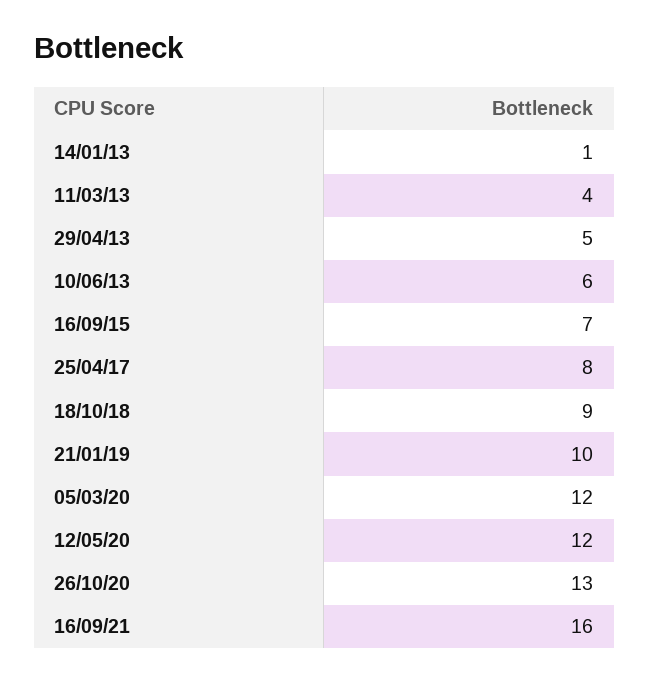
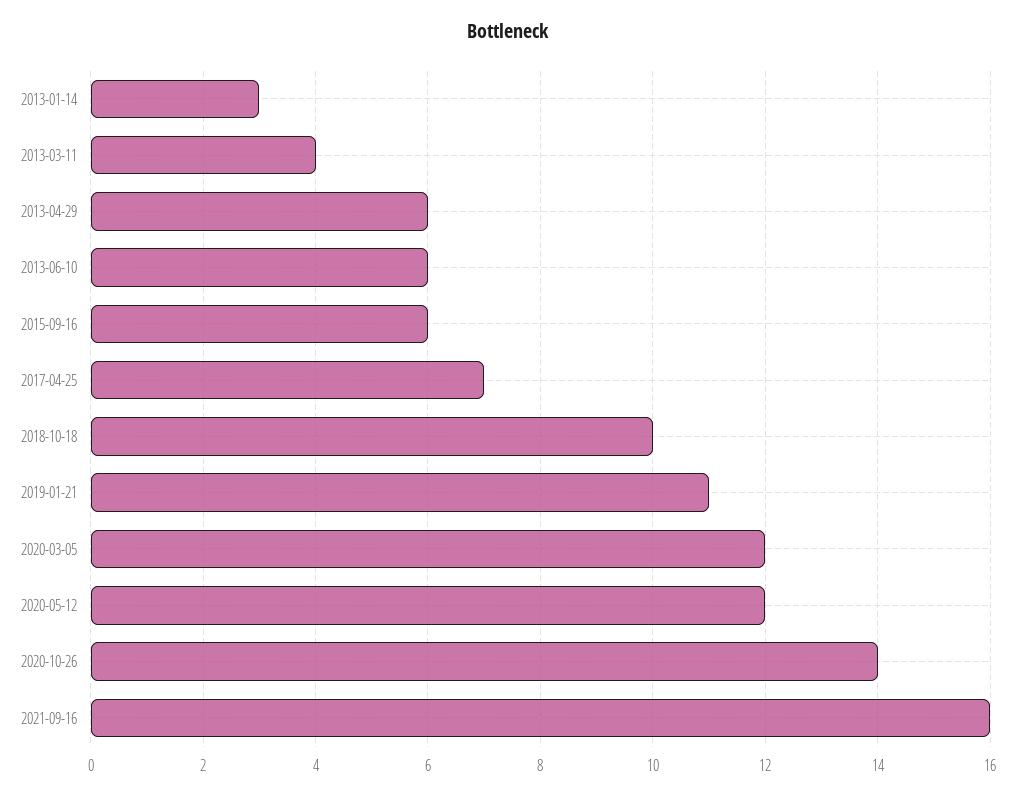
14/01/13: 1 -> 3
29/04/13: 5 -> 6
16/09/15: 7 -> 6
25/04/17: 8 -> 7
18/10/18: 9 -> 10
21/01/19: 10 -> 11
26/10/20: 13 -> 14

